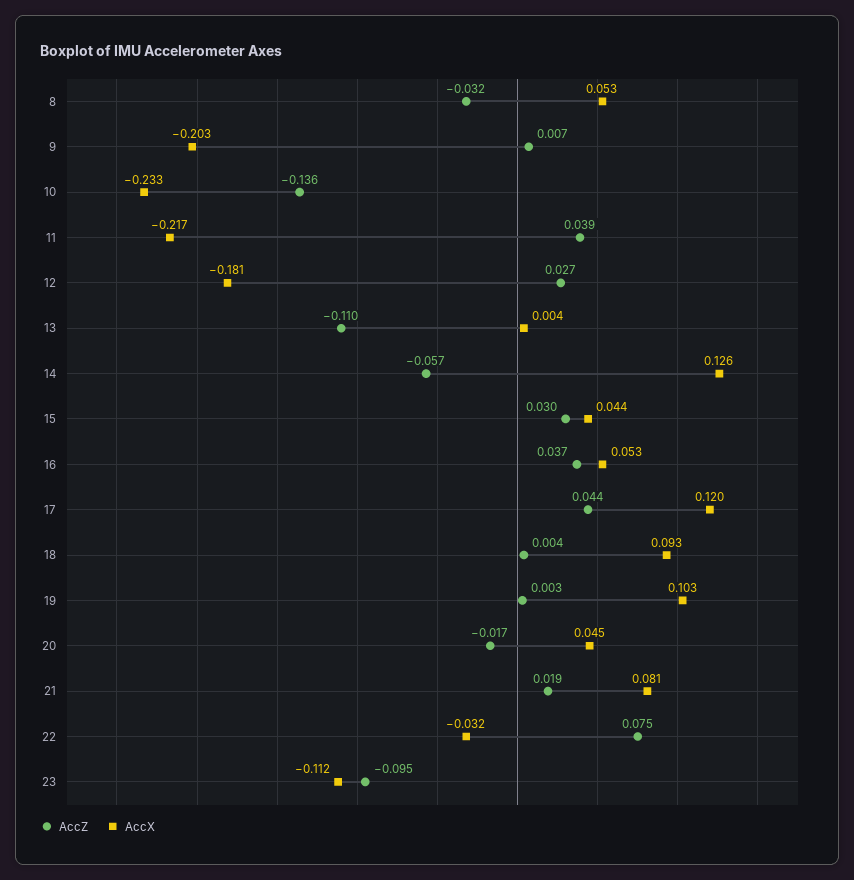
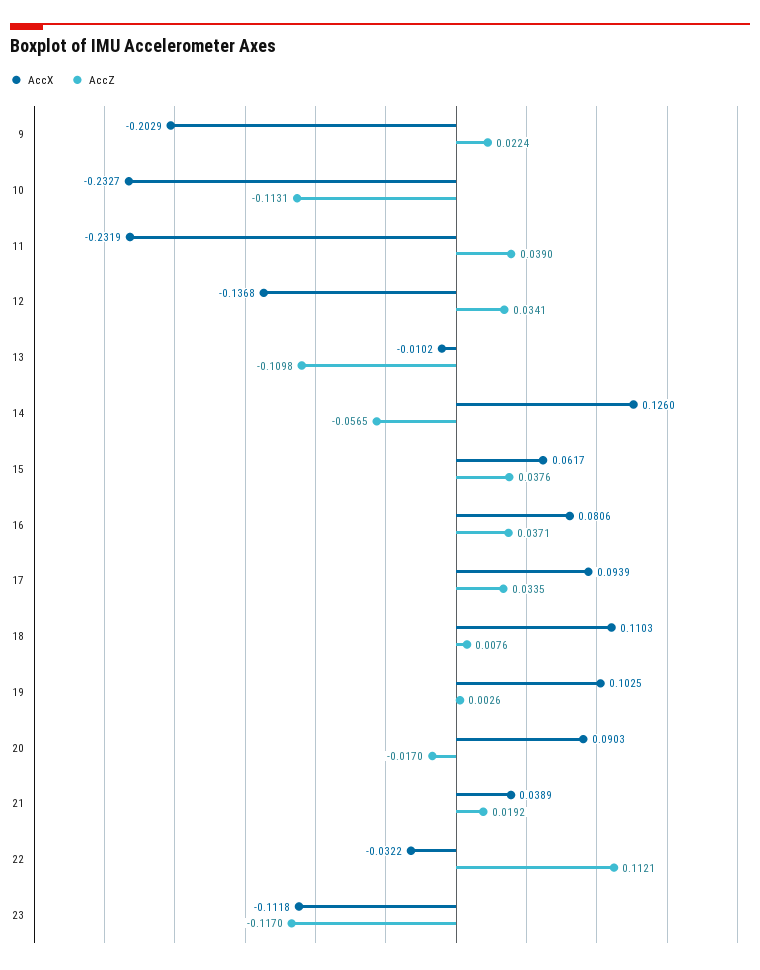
AccZ, 8: -0.032 -> none
AccX, 8: 0.053 -> none
AccZ, 9: 0.007 -> 0.0224
AccZ, 10: -0.136 -> -0.1131
AccX, 11: -0.217 -> -0.2319
AccZ, 12: 0.027 -> 0.0341
AccX, 12: -0.181 -> -0.1368
AccX, 13: 0.004 -> -0.0102
AccZ, 15: 0.03 -> 0.0376
AccX, 15: 0.044 -> 0.0617
AccX, 16: 0.053 -> 0.0806
AccZ, 17: 0.044 -> 0.0335
AccX, 17: 0.12 -> 0.0939
AccZ, 18: 0.004 -> 0.0076
AccX, 18: 0.093 -> 0.1103
AccX, 20: 0.045 -> 0.0903
AccX, 21: 0.081 -> 0.0389
AccZ, 22: 0.075 -> 0.1121
AccZ, 23: -0.095 -> -0.117

